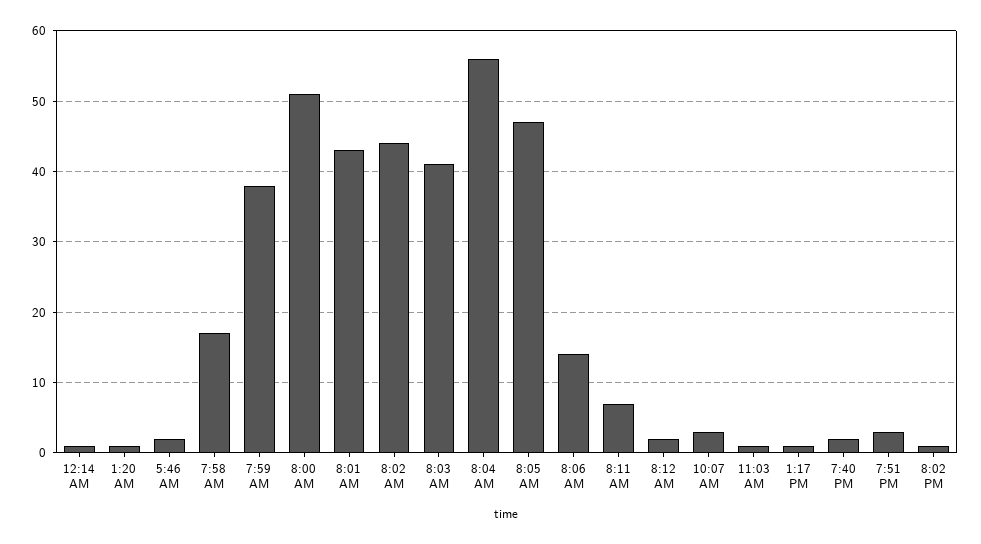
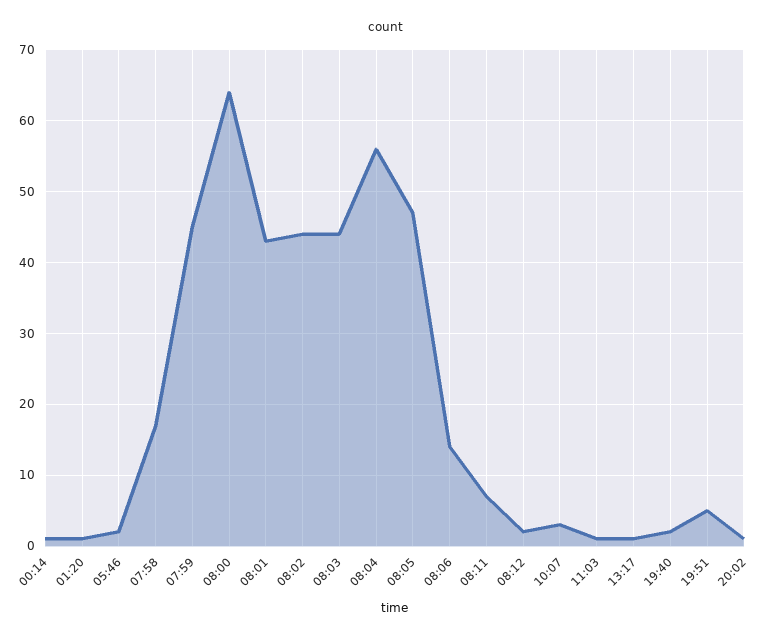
7:59 AM: 38 -> 45
8:00 AM: 51 -> 64
8:03 AM: 41 -> 44
7:51 PM: 3 -> 5

